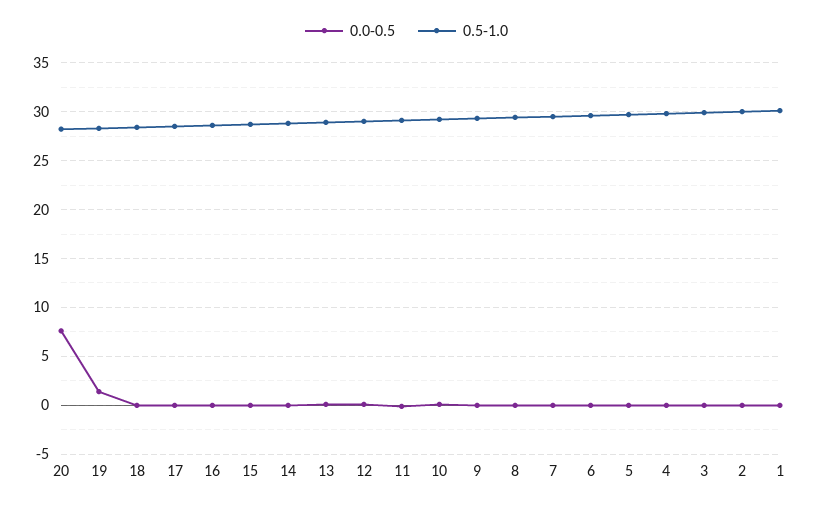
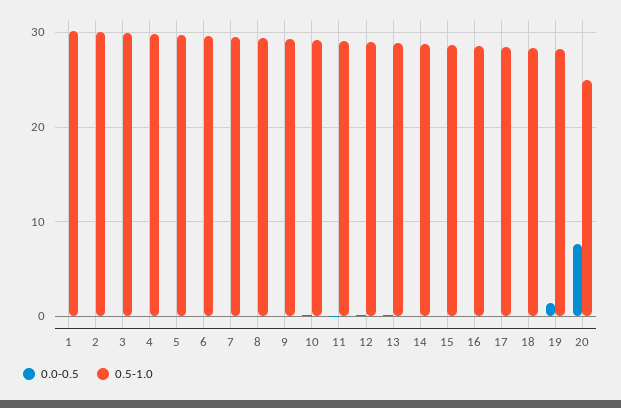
0.5-1.0, 20: 28 -> 25

